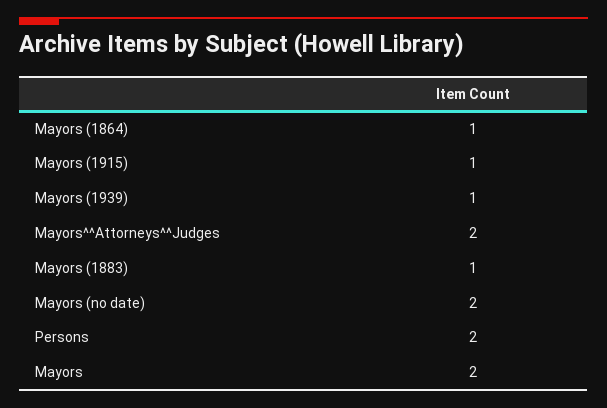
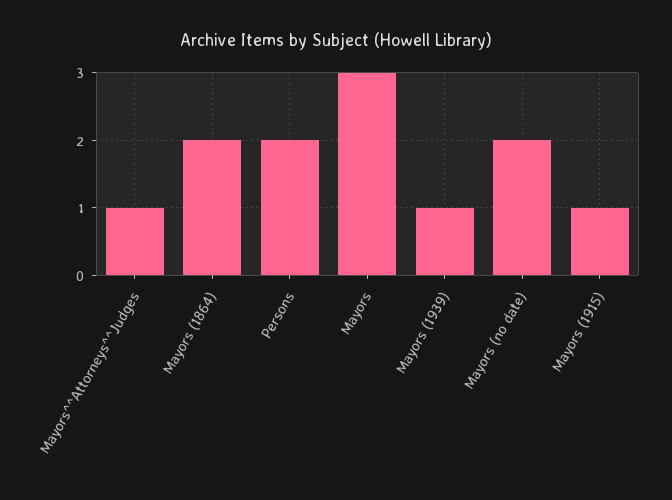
Mayors (1864): 1 -> 2
Mayors^^Attorneys^^Judges: 2 -> 1
Mayors (1883): 1 -> none
Mayors: 2 -> 3

